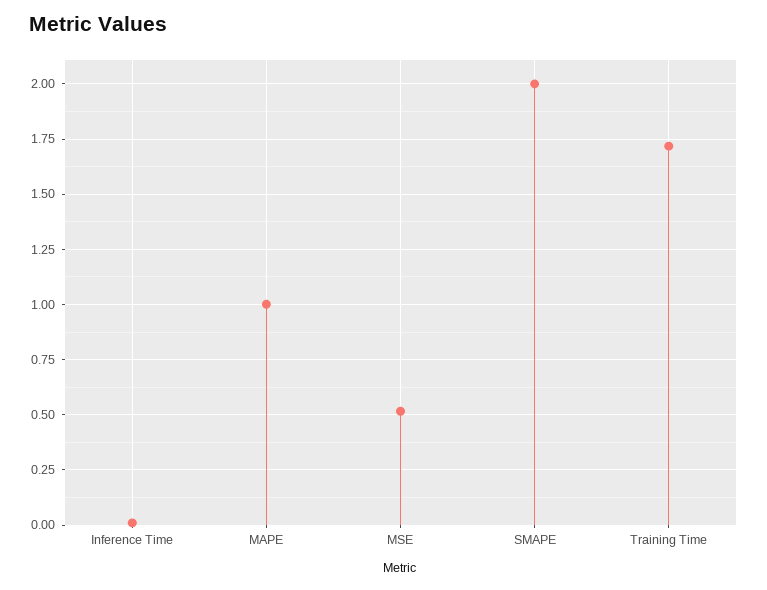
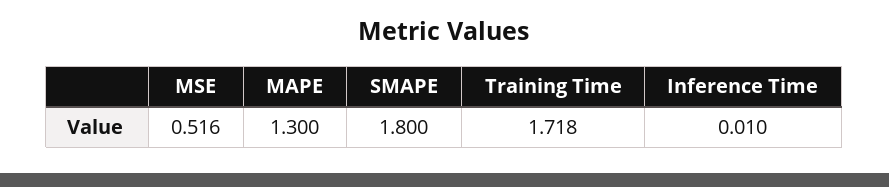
MAPE: 1 -> 1.3
SMAPE: 2 -> 1.8

